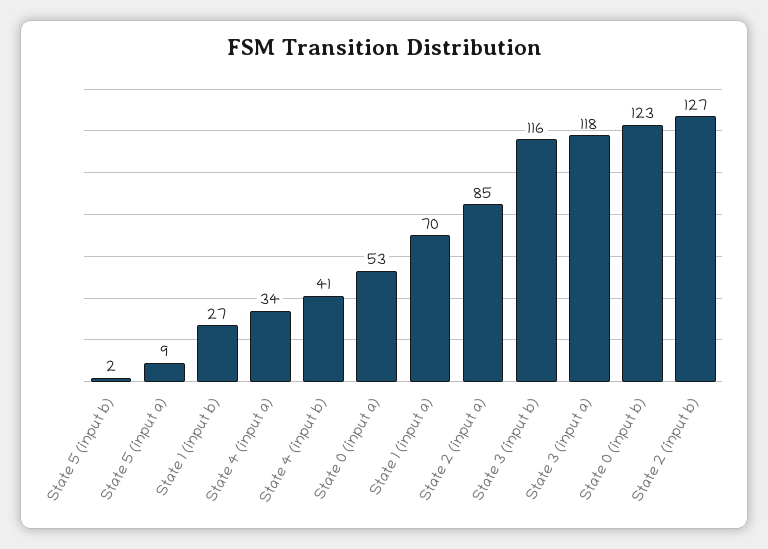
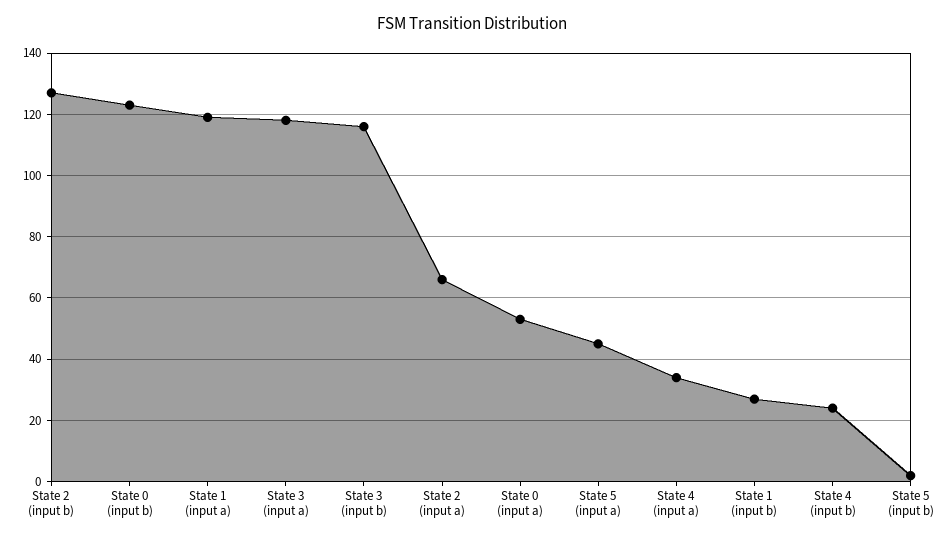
State 5 (input a): 9 -> 45
State 4 (input b): 41 -> 25
State 1 (input a): 70 -> 120
State 2 (input a): 85 -> 65

